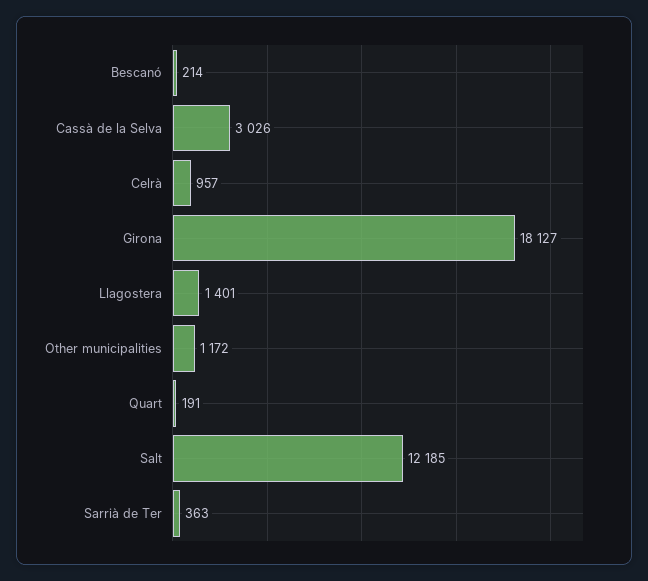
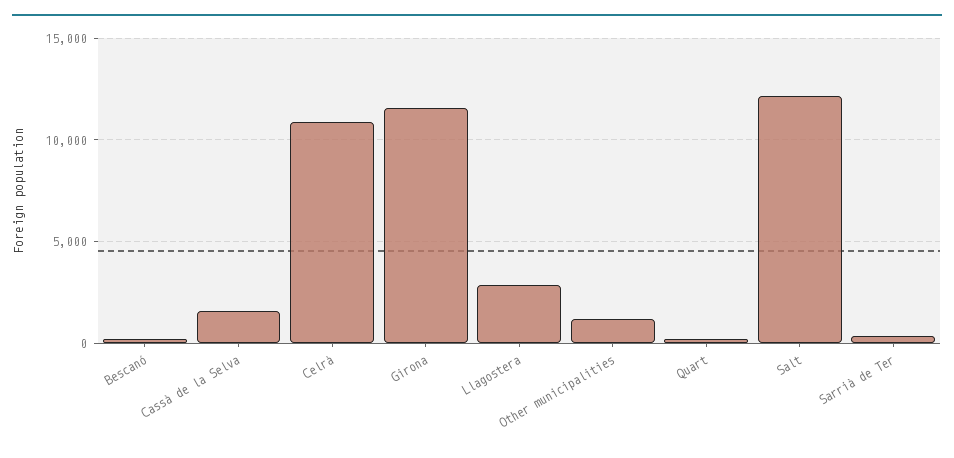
Cassà de la Selva: 3026 -> 1500
Celrà: 957 -> 11000
Girona: 18127 -> 11500
Llagostera: 1401 -> 3000

